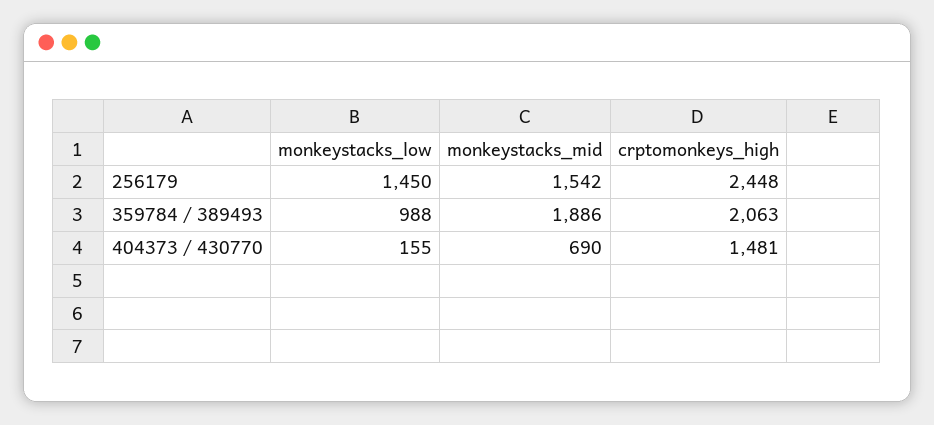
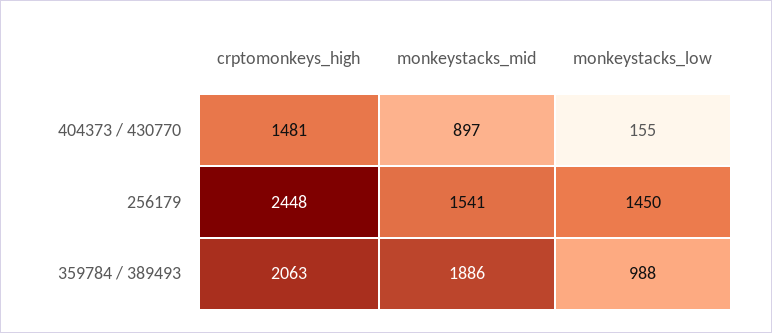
monkeystacks_mid, 256179: 1542 -> 1541
monkeystacks_mid, 404373 / 430770: 690 -> 897

